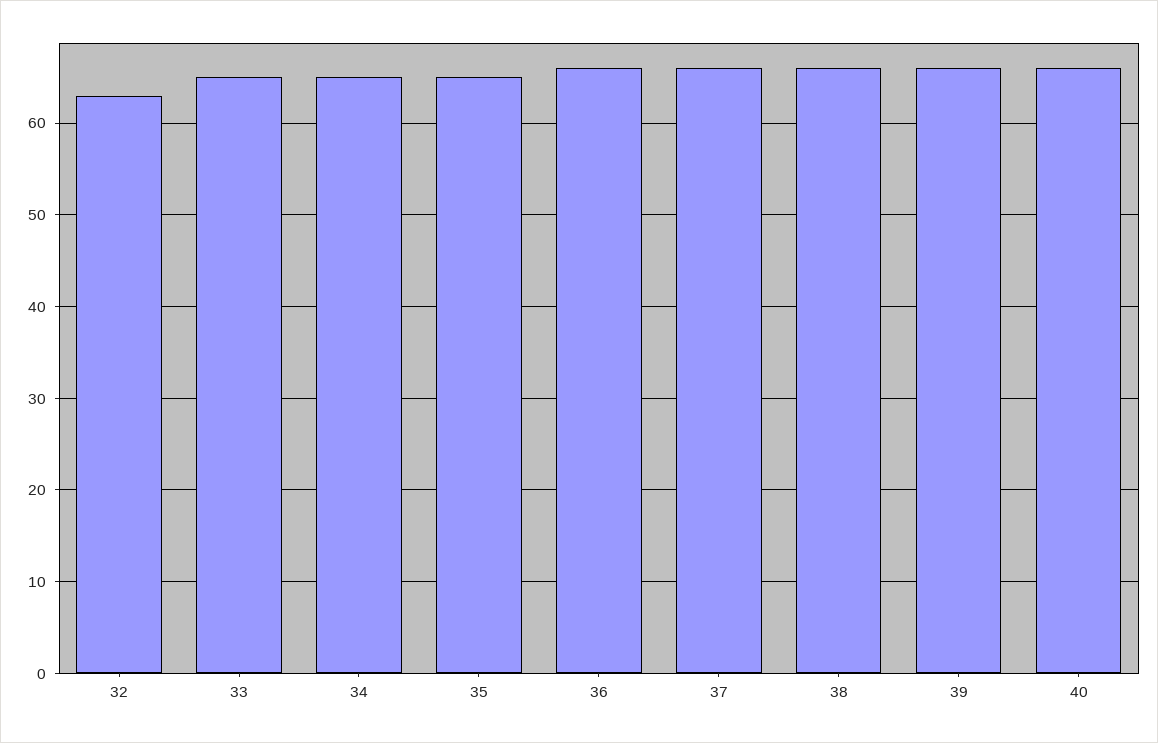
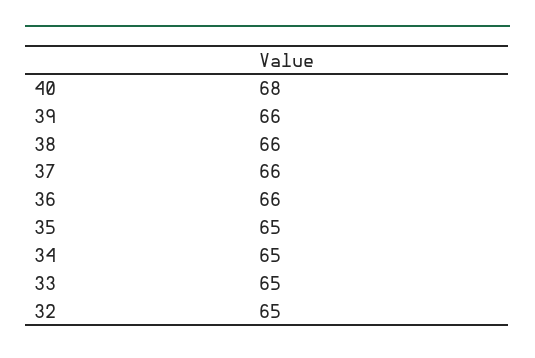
32: 63 -> 65
40: 66 -> 68

